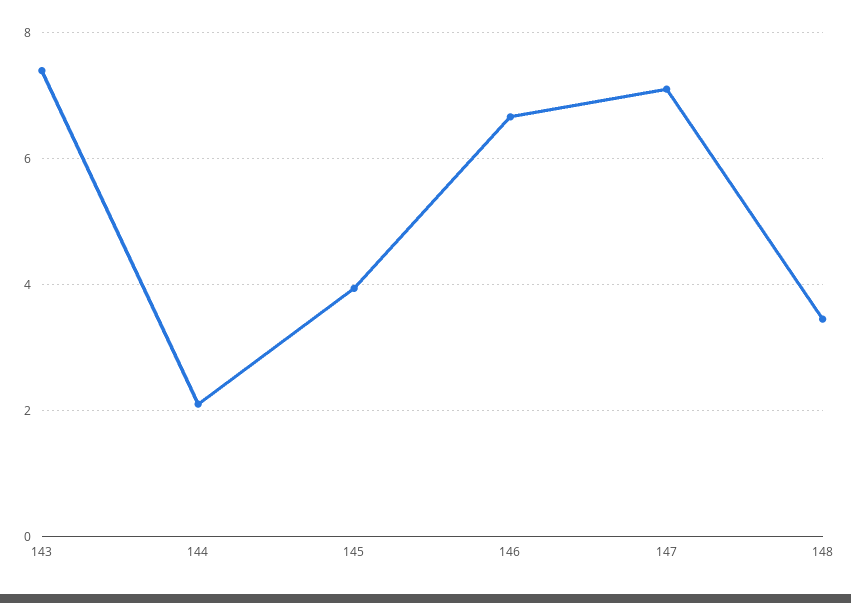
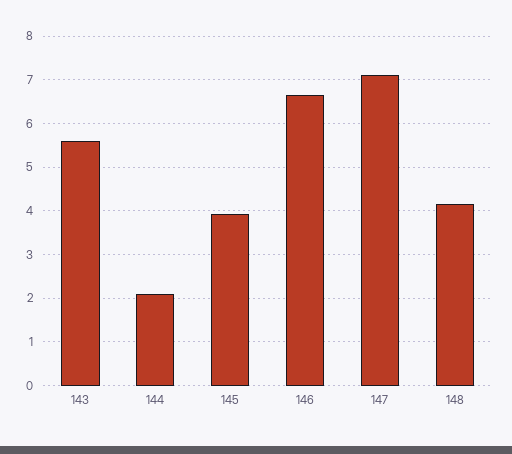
143: 7.4 -> 5.6
148: 3.4 -> 4.2

